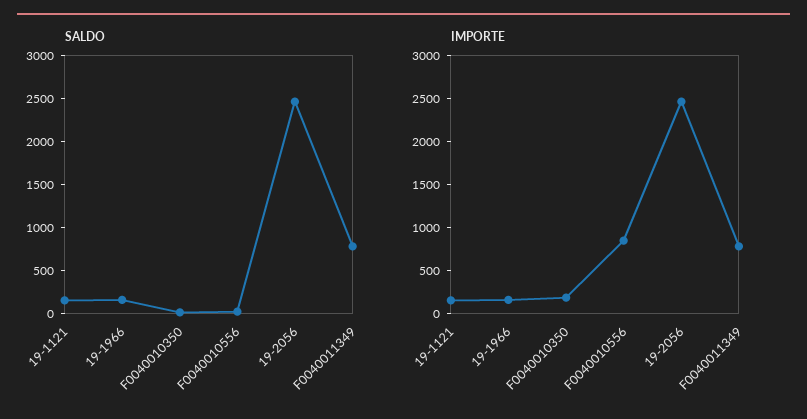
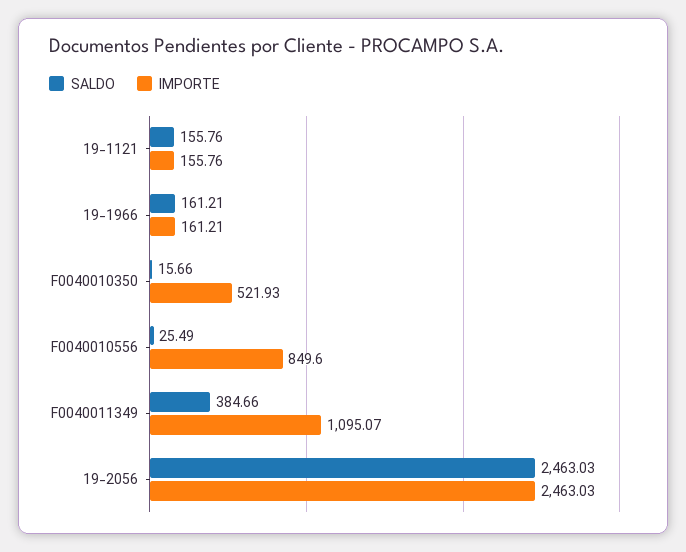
SALDO, F0040011349: 800 -> 384.66
IMPORTE, F0040010350: 200 -> 521.93
IMPORTE, F0040011349: 800 -> 1095.07

